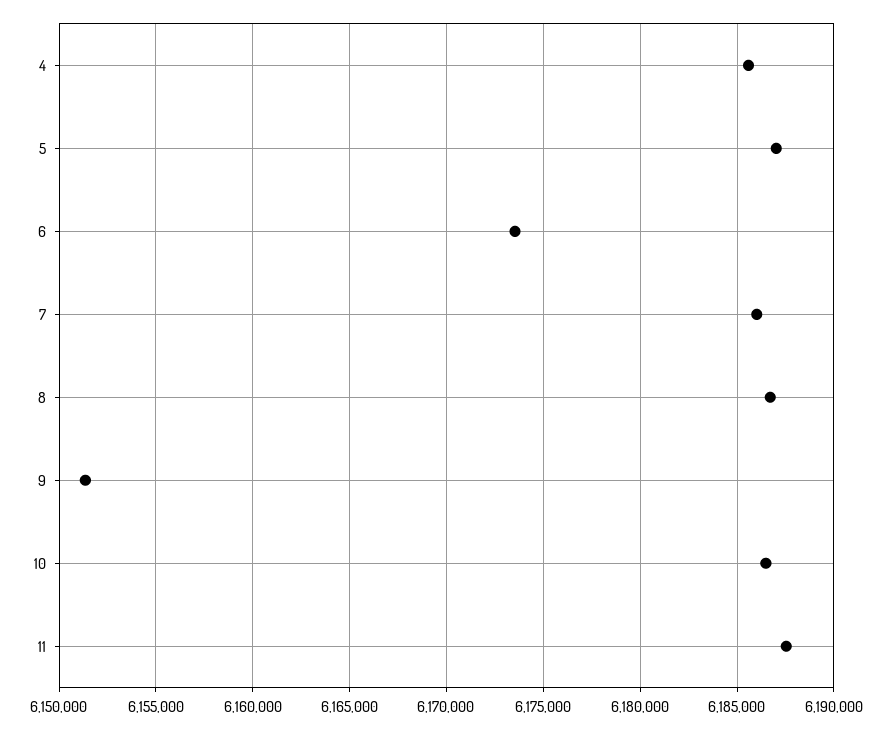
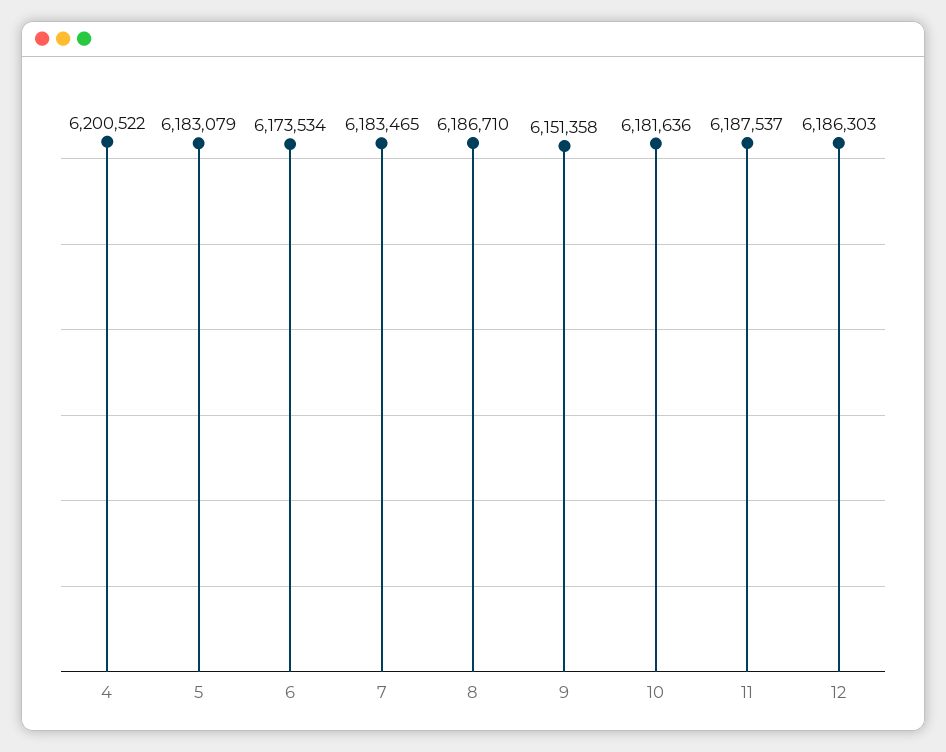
4: 6185500 -> 6200522
5: 6187000 -> 6183079
7: 6186000 -> 6183465
10: 6186500 -> 6181636
12: none -> 6186303

